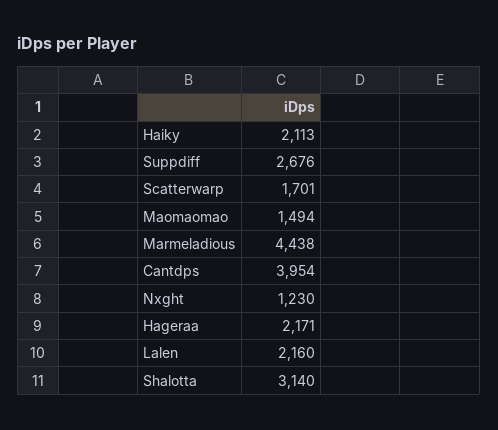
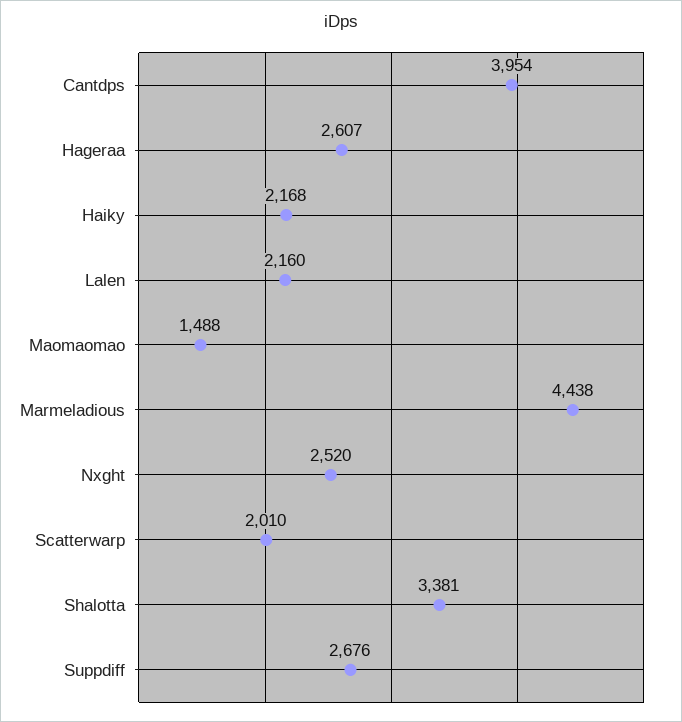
Haiky: 2113 -> 2168
Scatterwarp: 1701 -> 2010
Maomaomao: 1494 -> 1488
Nxght: 1230 -> 2520
Hageraa: 2171 -> 2607
Shalotta: 3140 -> 3381

